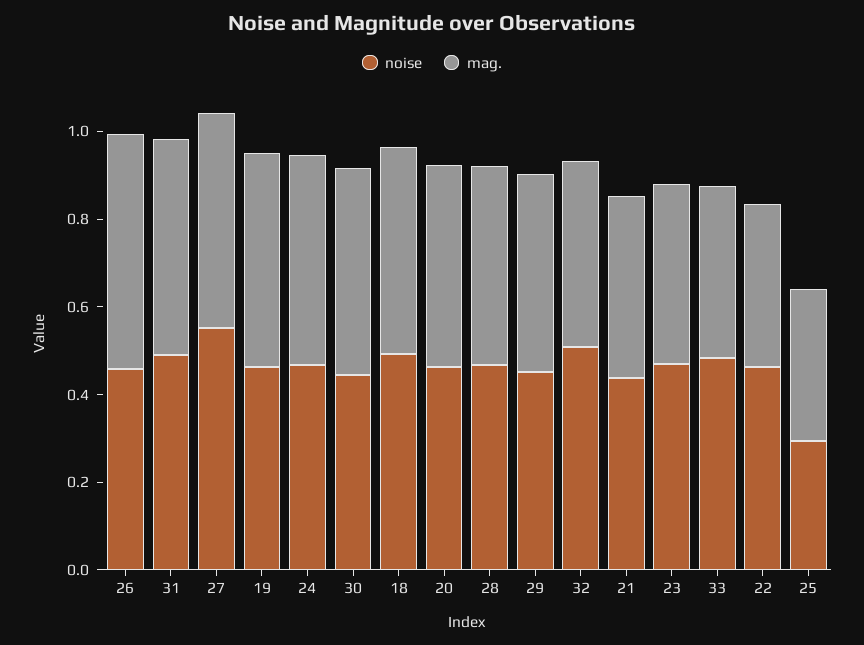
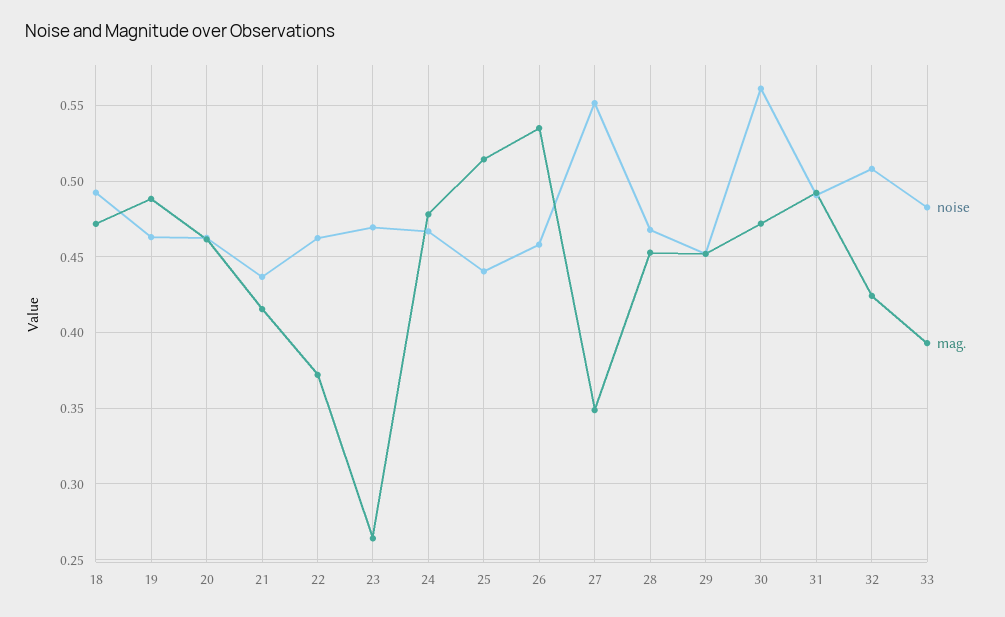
mag., 27: 0.5 -> 0.35
noise, 30: 0.45 -> 0.56
mag., 23: 0.4 -> 0.265
noise, 25: 0.3 -> 0.44
mag., 25: 0.35 -> 0.515

